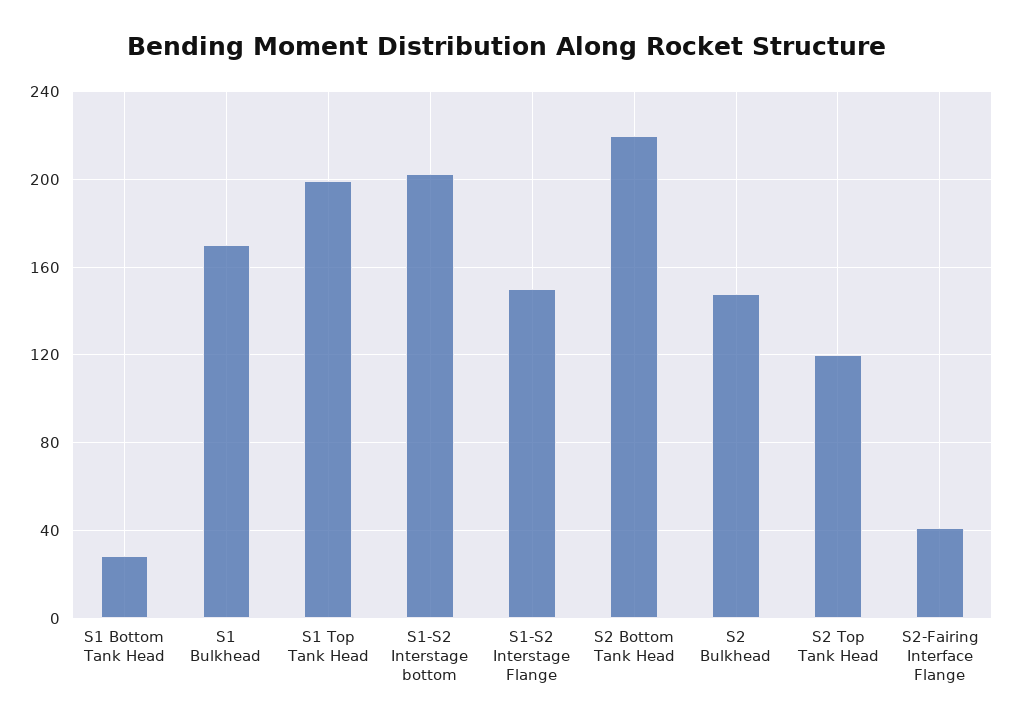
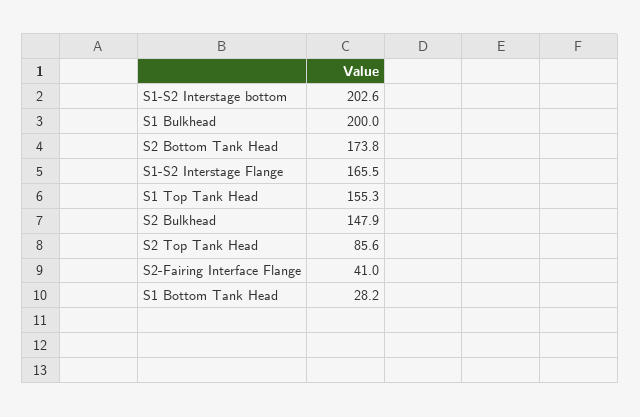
S1 Bulkhead: 170 -> 200
S1 Top Tank Head: 200 -> 155.3
S1-S2 Interstage Flange: 150 -> 165.5
S2 Bottom Tank Head: 220 -> 173.8
S2 Top Tank Head: 120 -> 85.6

